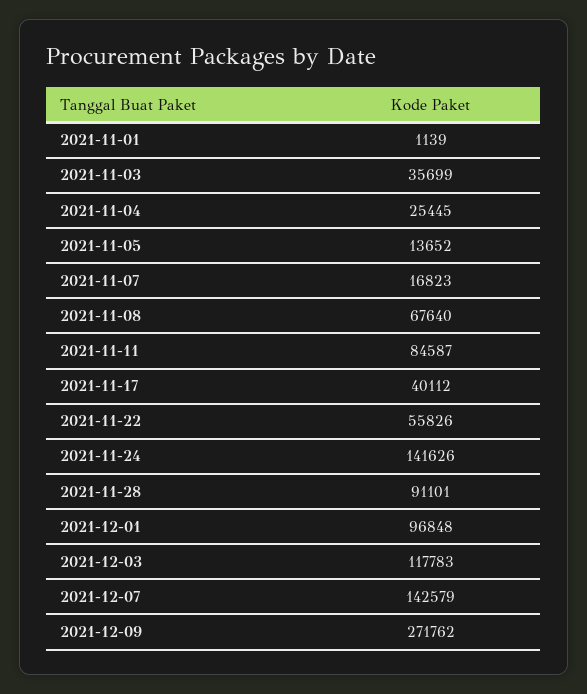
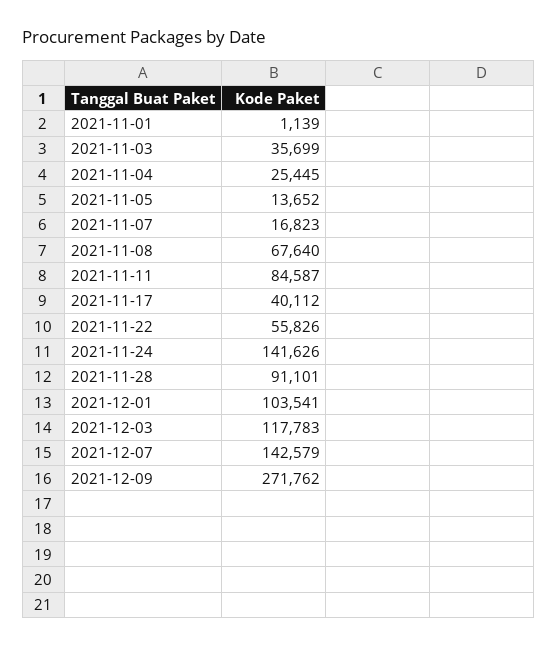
2021-12-01: 96848 -> 103541

